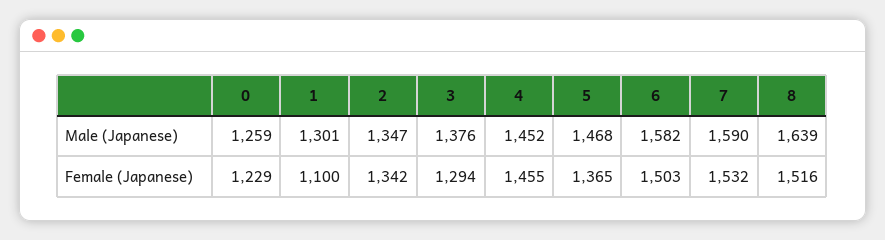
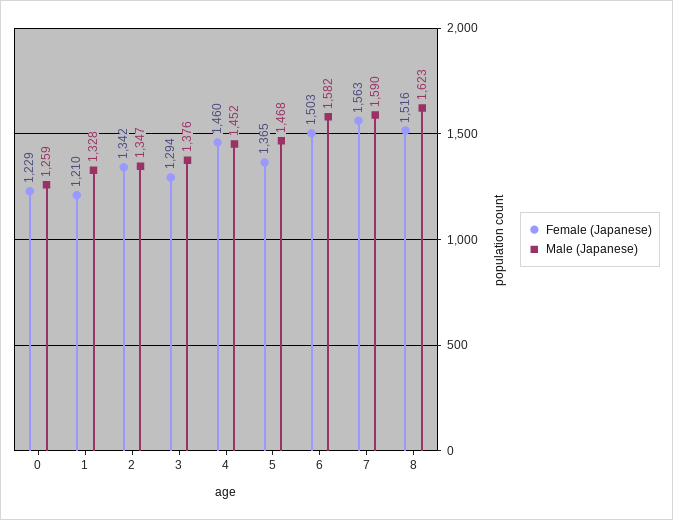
Male (Japanese), 1: 1301 -> 1328
Male (Japanese), 8: 1639 -> 1623
Female (Japanese), 1: 1100 -> 1210
Female (Japanese), 4: 1455 -> 1460
Female (Japanese), 7: 1532 -> 1563

